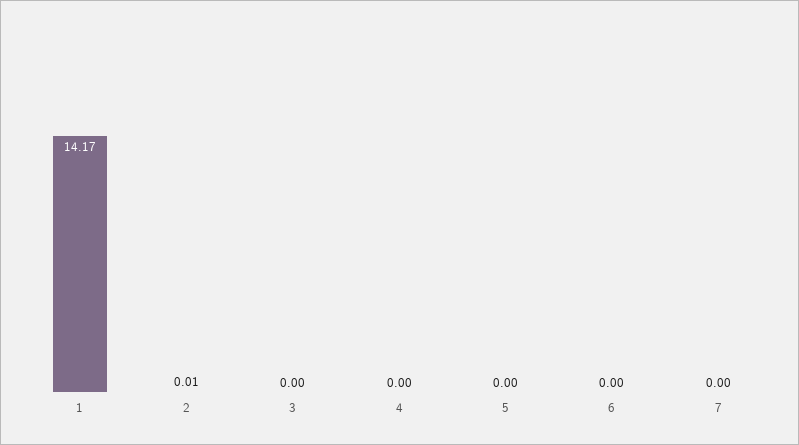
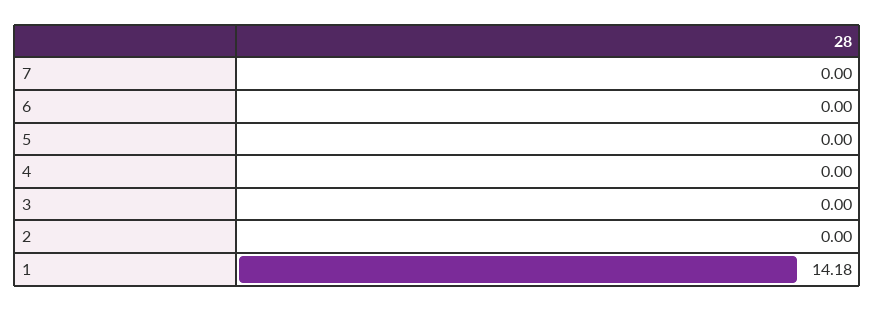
1: 14.17 -> 14.18
2: 0.01 -> 0

